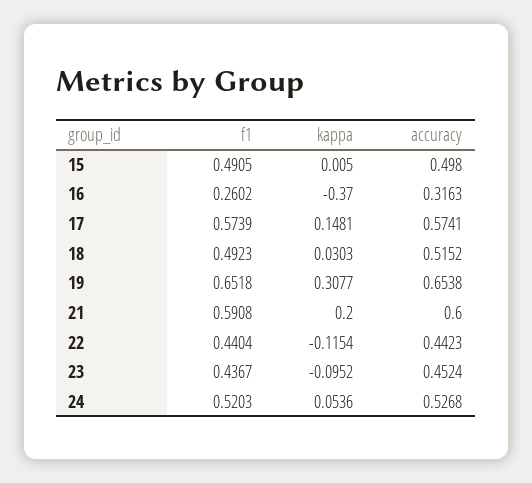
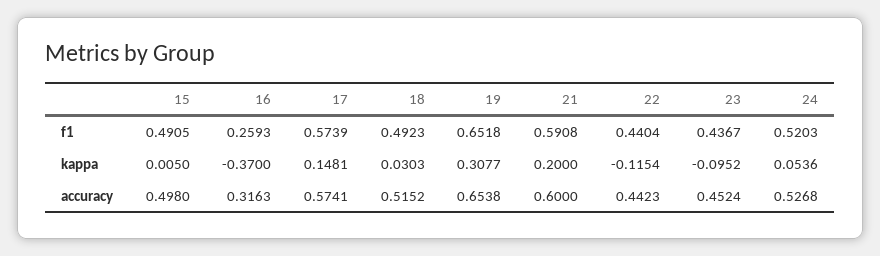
f1, 16: 0.2602 -> 0.2593

